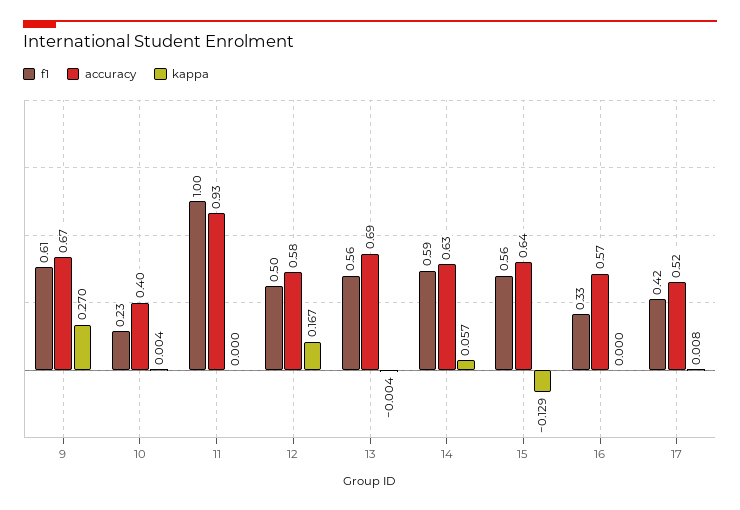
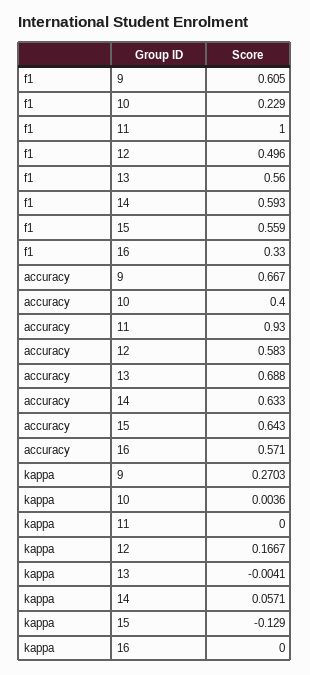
f1, 17: 0.42 -> none
accuracy, 17: 0.52 -> none
kappa, 17: 0.008 -> none

